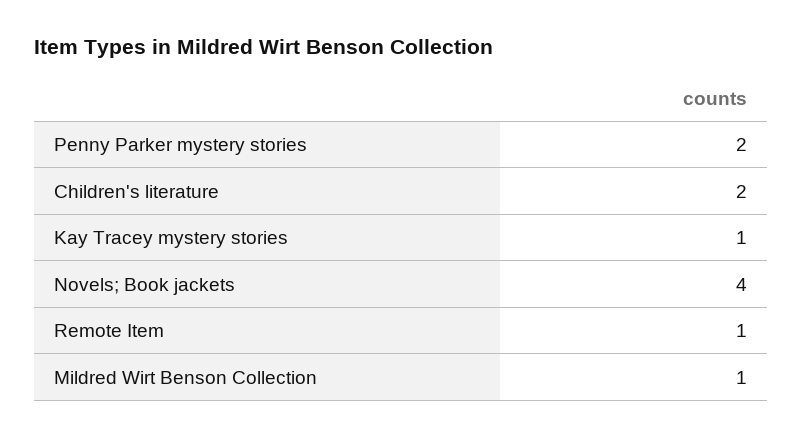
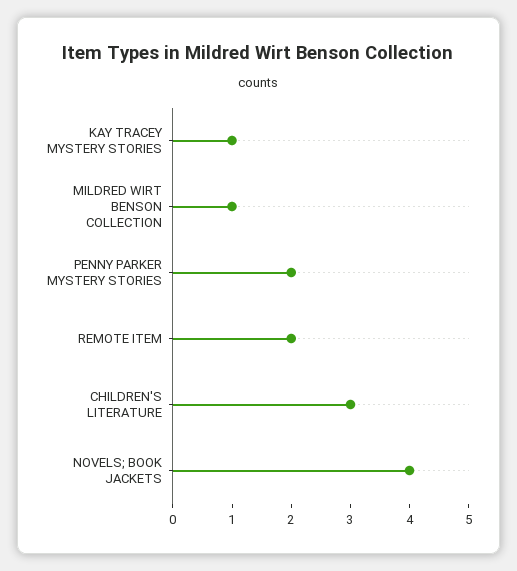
Children's literature: 2 -> 3
Remote Item: 1 -> 2

